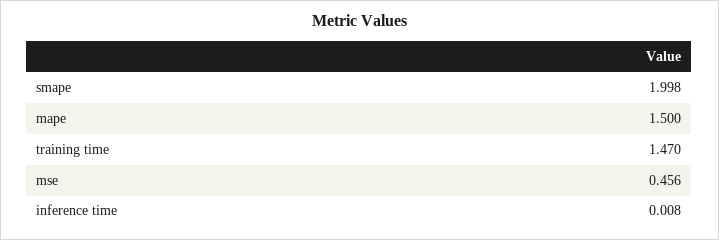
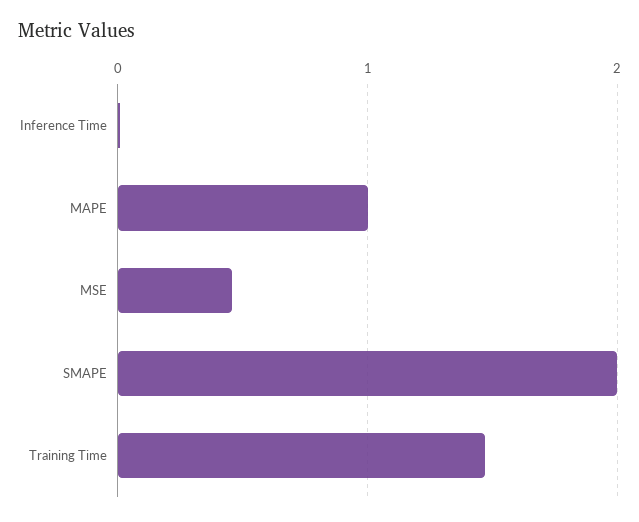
mape: 1.5 -> 1

